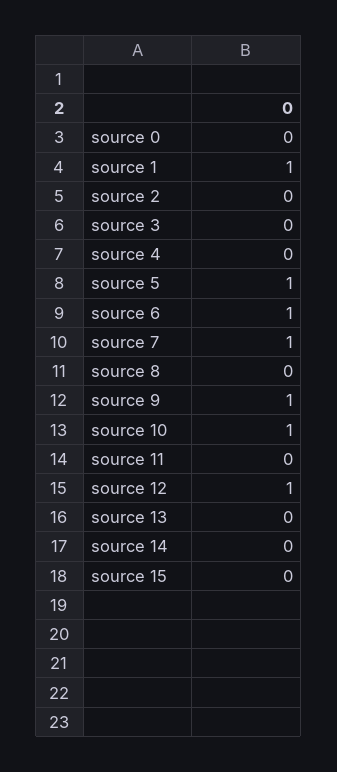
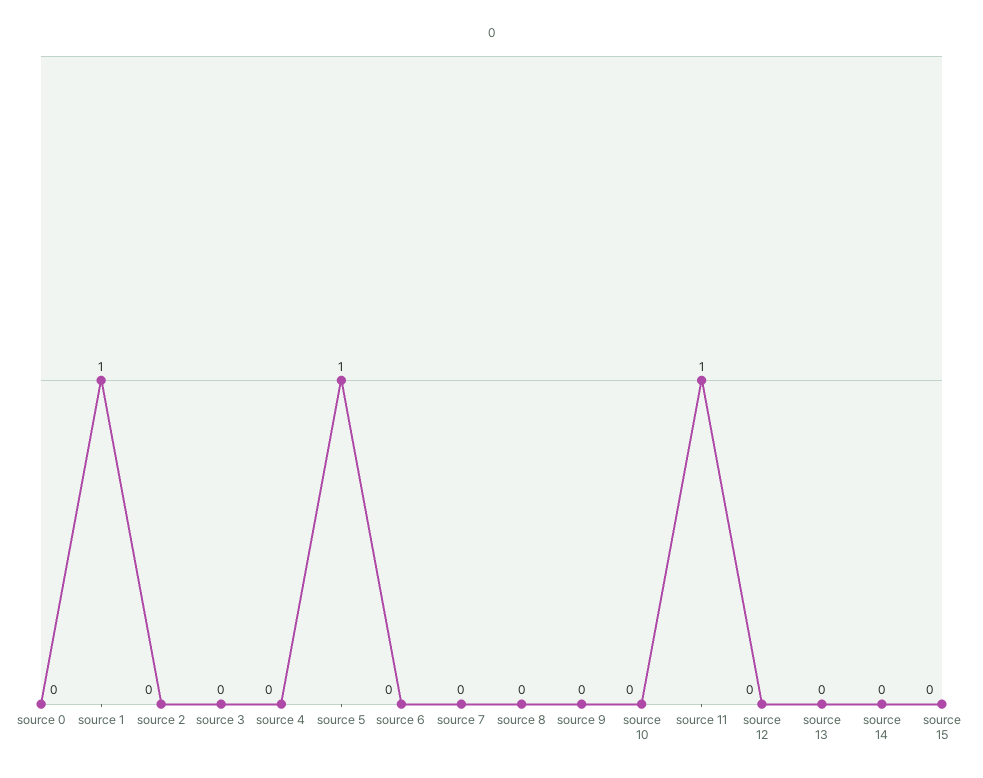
source 6: 1 -> 0
source 7: 1 -> 0
source 9: 1 -> 0
source 10: 1 -> 0
source 11: 0 -> 1
source 12: 1 -> 0

